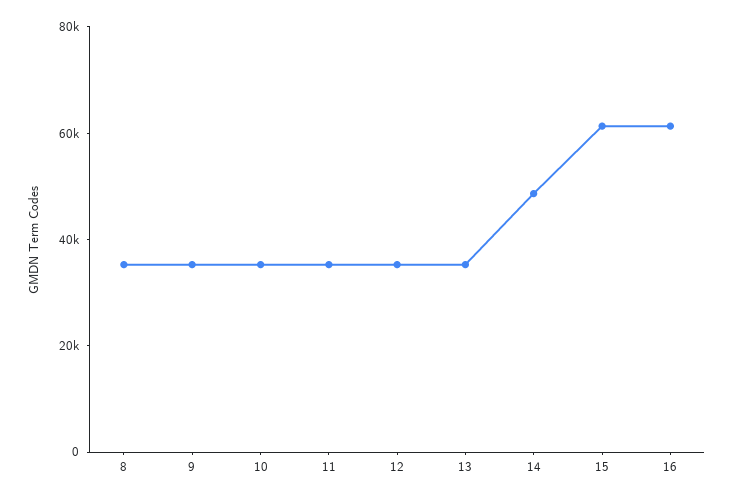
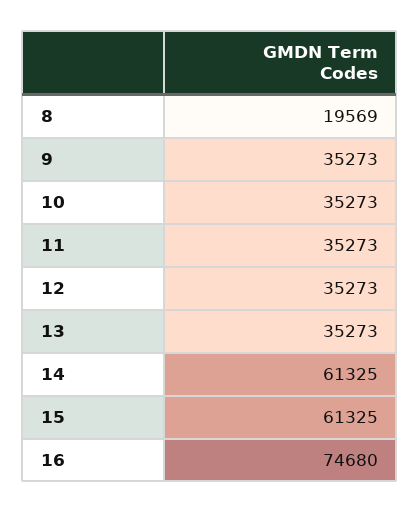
8: 35000 -> 19569
14: 50000 -> 61325
16: 60000 -> 74680

